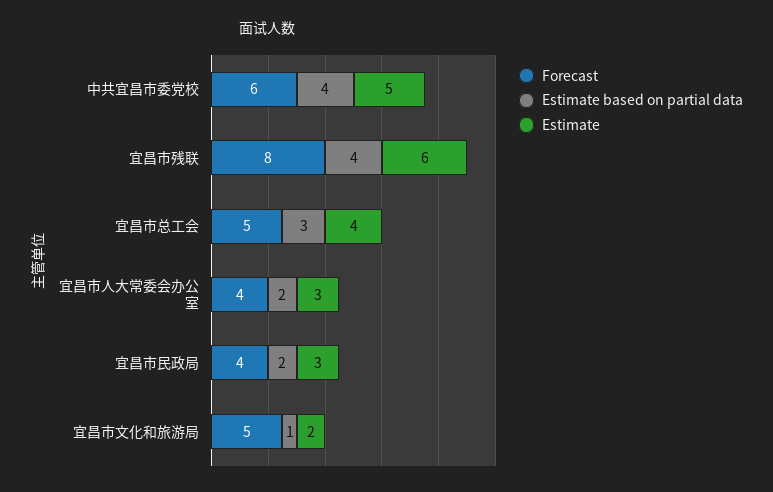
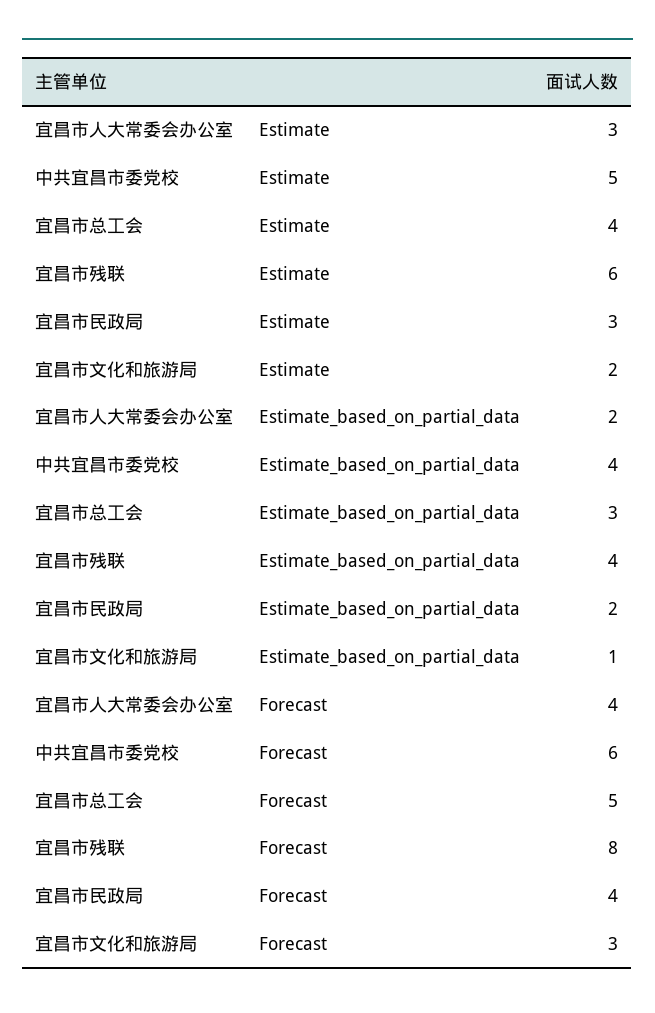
Forecast, 宜昌市文化和旅游局: 5 -> 3

